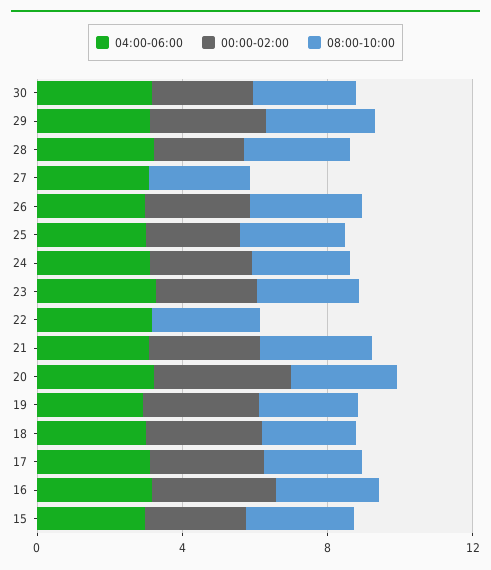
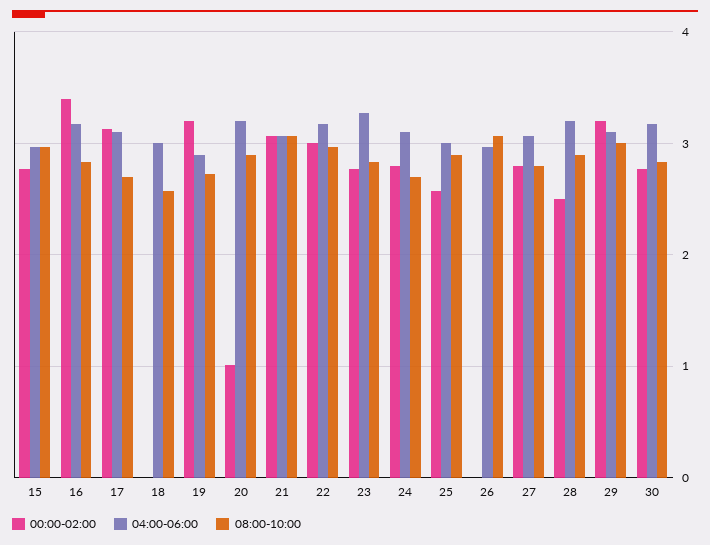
00:00-02:00, 27: 0 -> 2.8
00:00-02:00, 26: 3 -> 0
00:00-02:00, 22: 0 -> 3
00:00-02:00, 20: 4 -> 1
00:00-02:00, 18: 3 -> 0

